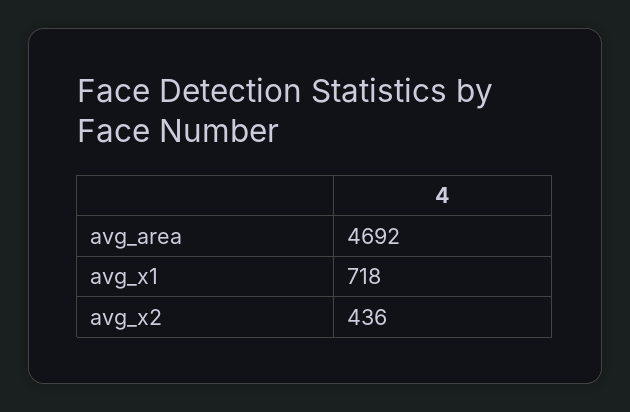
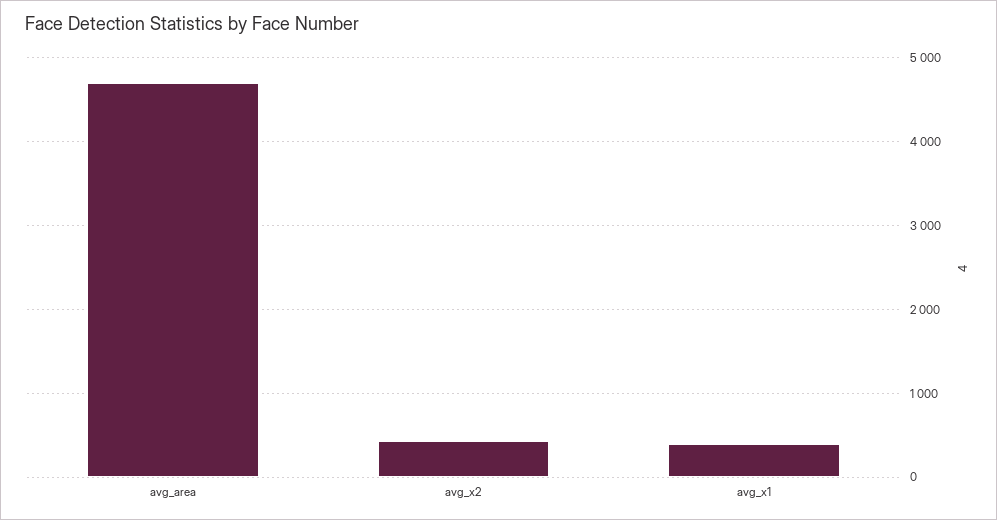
avg_x1: 718 -> 400

